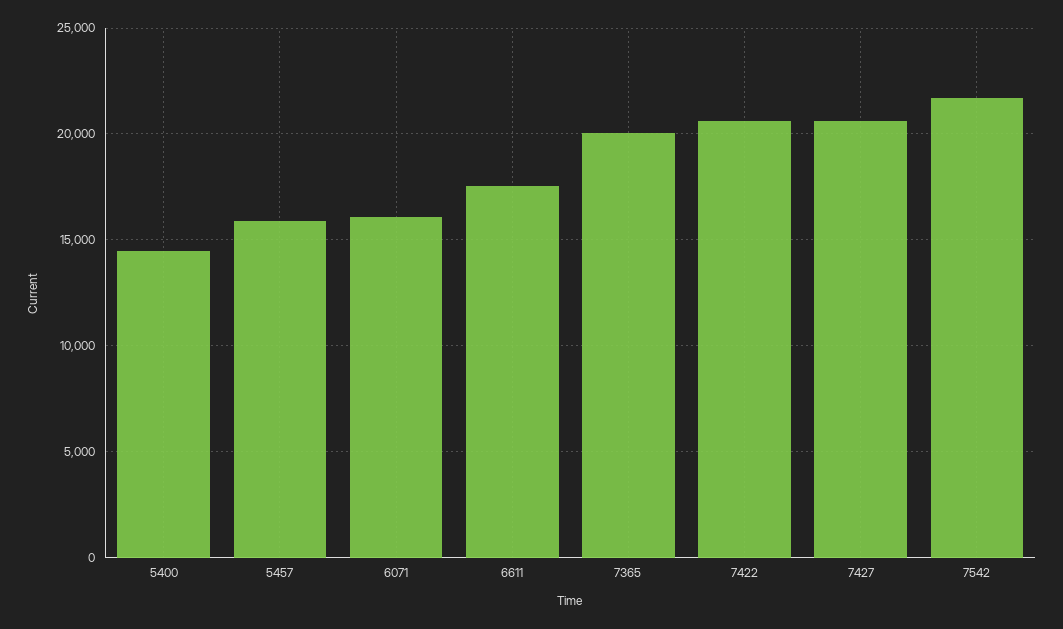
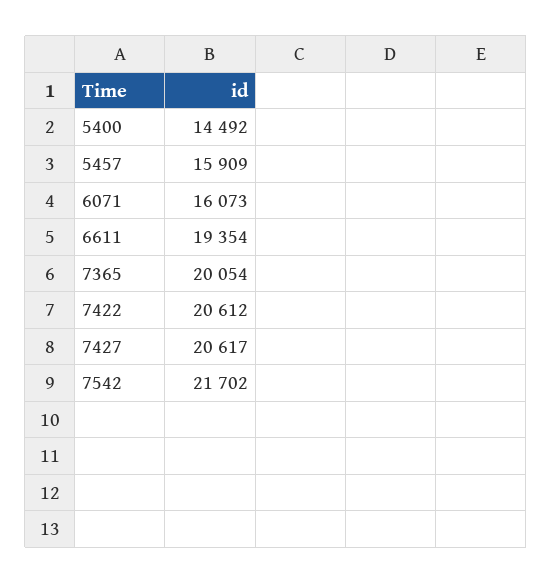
6611: 17500 -> 19354

